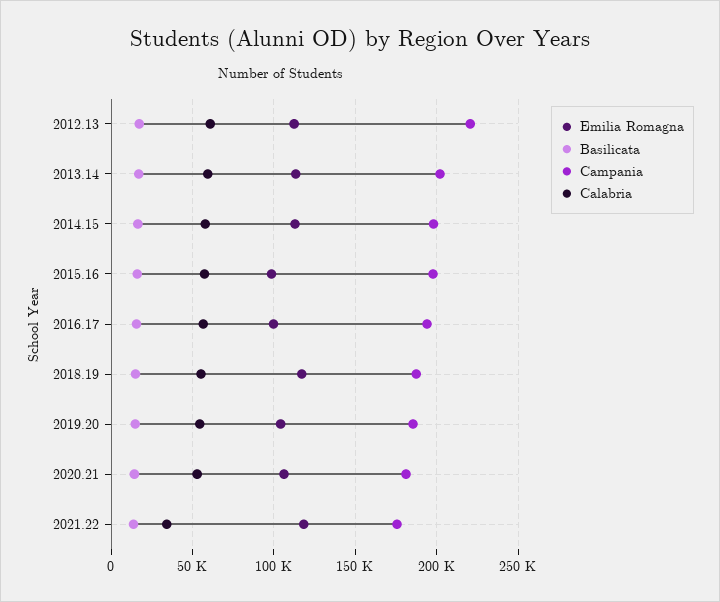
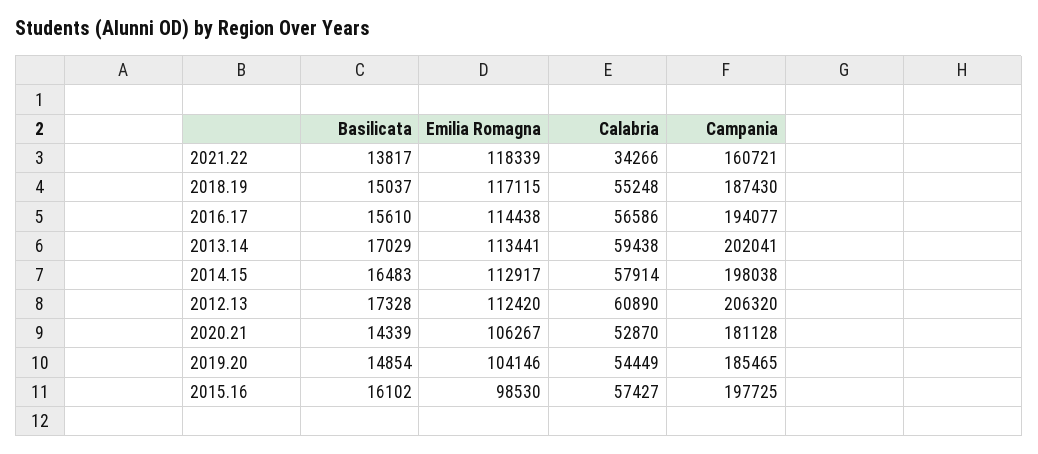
Campania, 2012.13: 220000 -> 206320
Emilia Romagna, 2016.17: 100000 -> 114438
Campania, 2021.22: 175000 -> 160721

